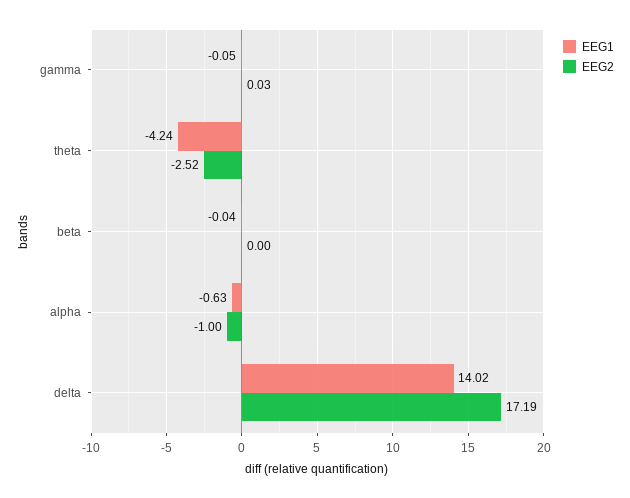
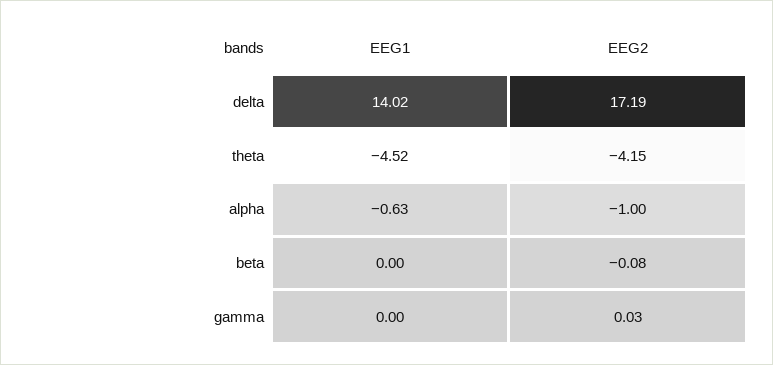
EEG1, gamma: -0.05 -> 0
EEG1, theta: -4.24 -> -4.52
EEG2, theta: -2.52 -> -4.15
EEG1, beta: -0.04 -> 0
EEG2, beta: 0 -> -0.08

